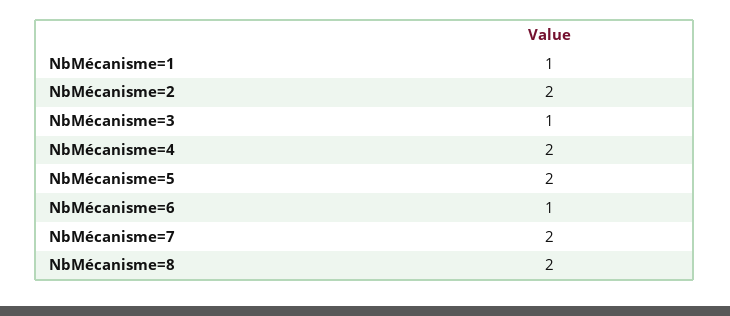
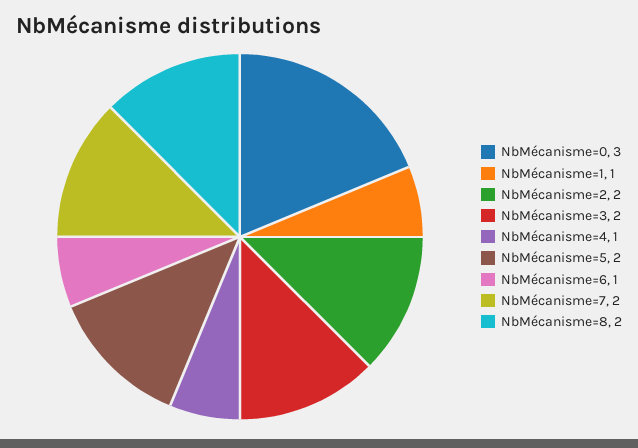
NbMécanisme=3: 1 -> 2
NbMécanisme=4: 2 -> 1
NbMécanisme=0: none -> 3

